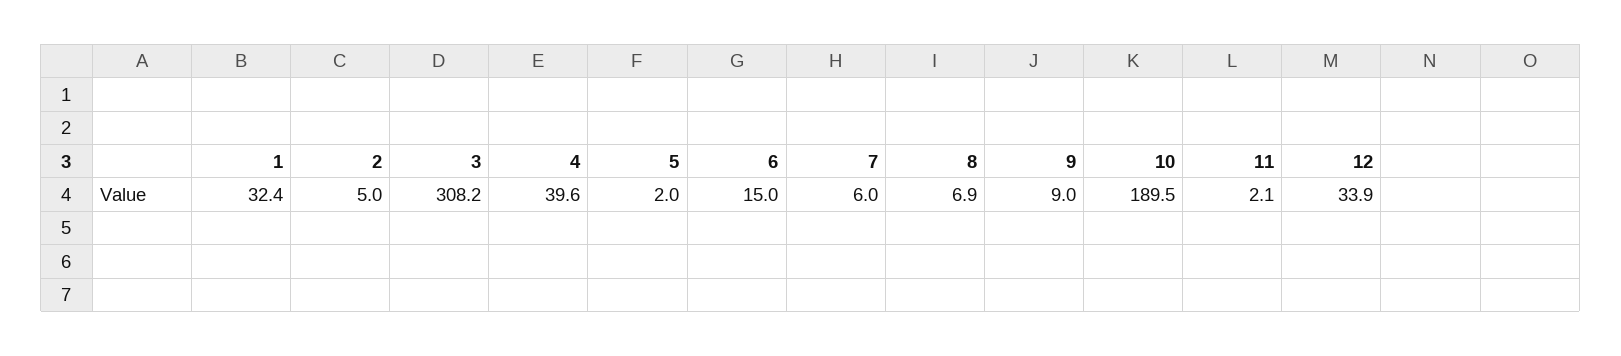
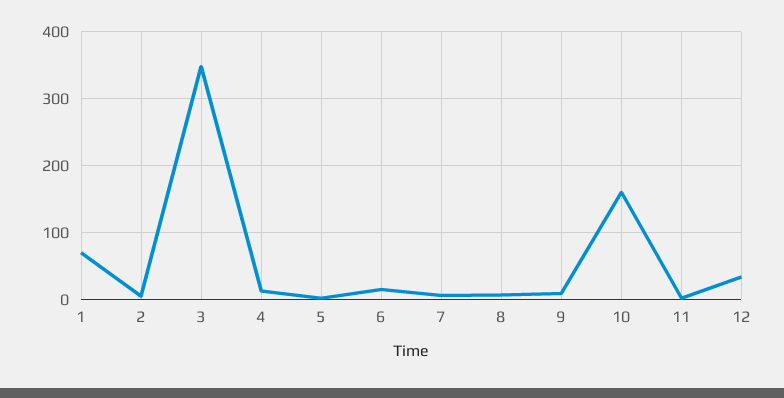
1: 32.4 -> 70
3: 308.2 -> 350
4: 39.6 -> 10
10: 189.5 -> 160

